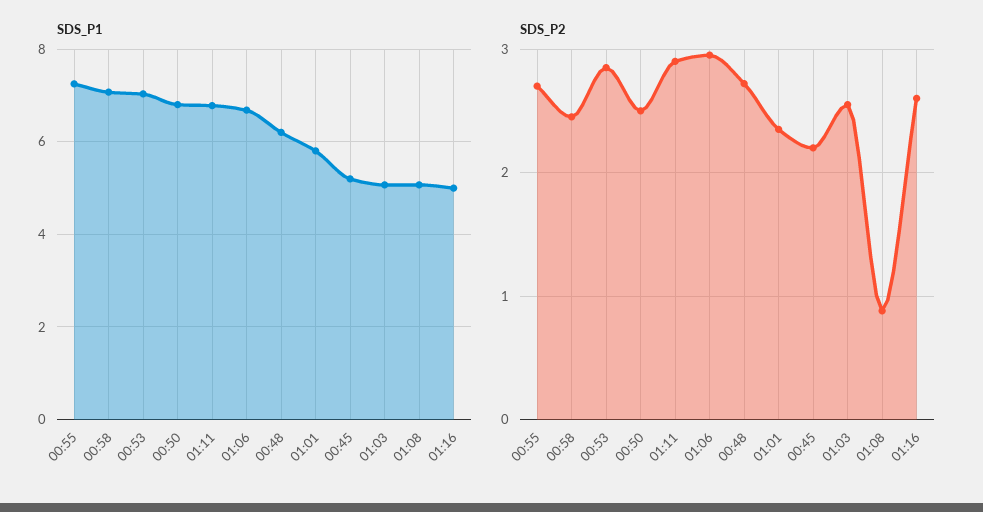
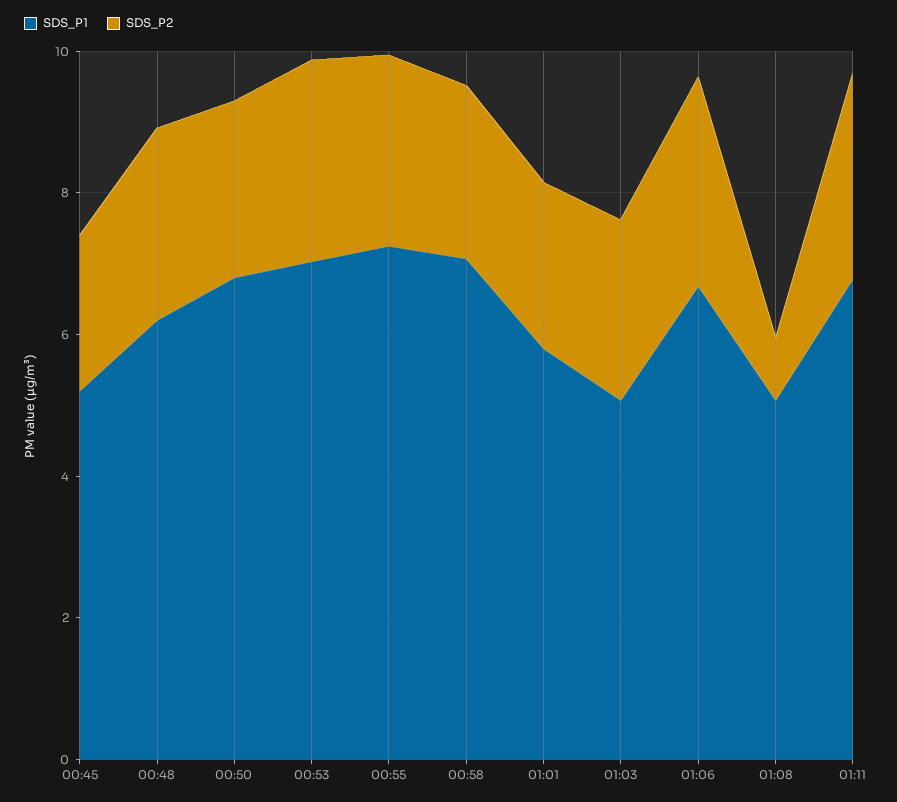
SDS_P1, 01:16: 5 -> none
SDS_P2, 01:16: 2.6 -> none

